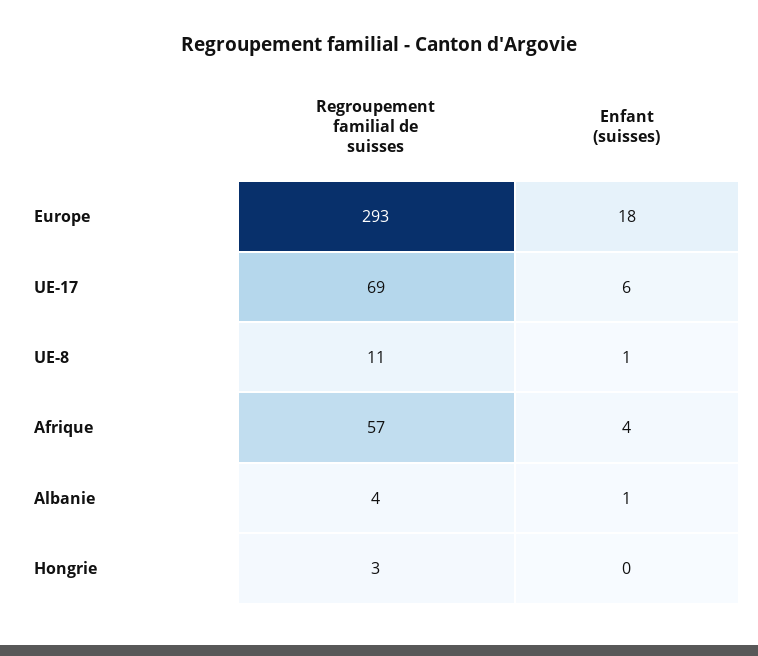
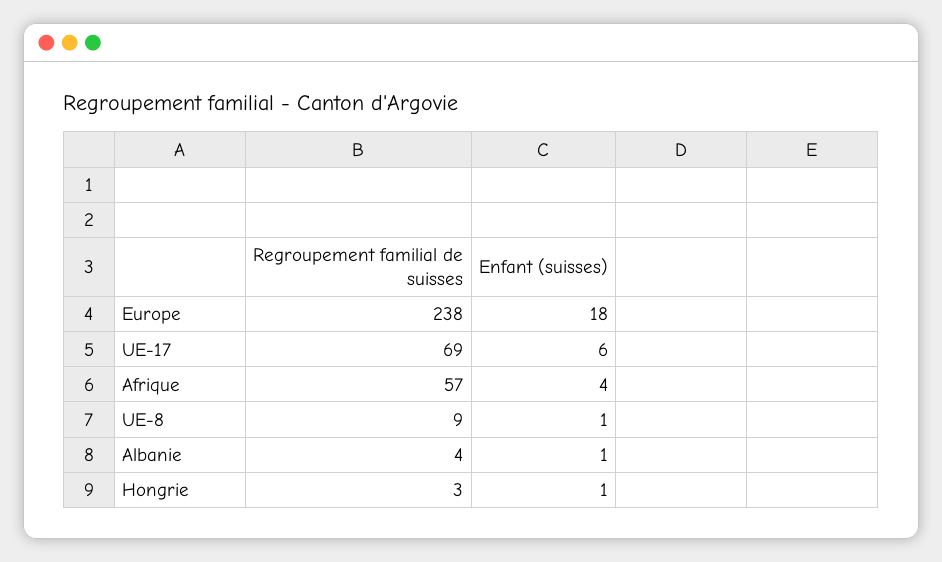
Regroupement familial de suisses, Europe: 293 -> 238
Regroupement familial de suisses, UE-8: 11 -> 9
Enfant (suisses), Hongrie: 0 -> 1

